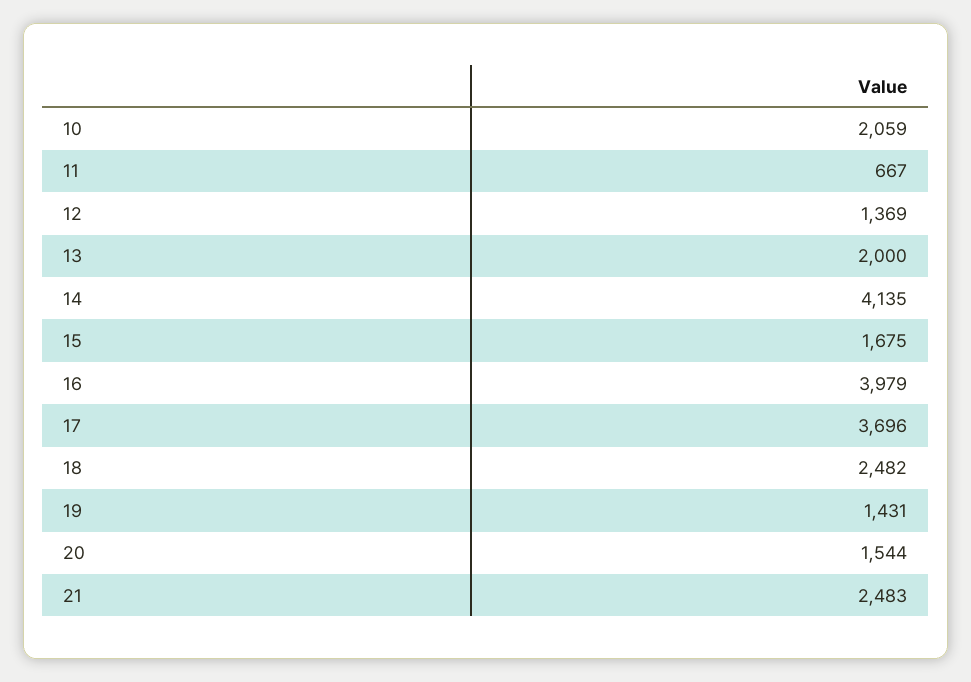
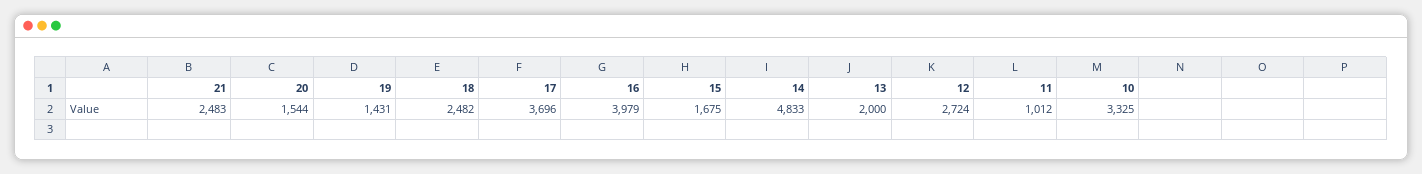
10: 2059 -> 3325
11: 667 -> 1012
12: 1369 -> 2724
14: 4135 -> 4833

